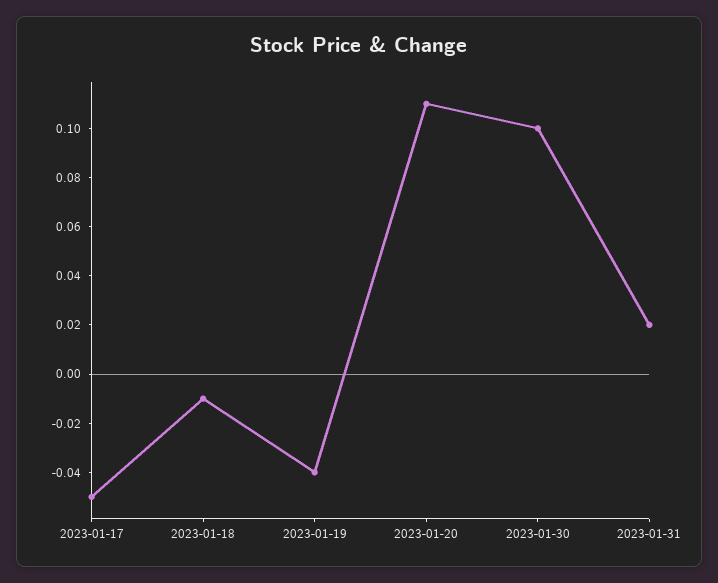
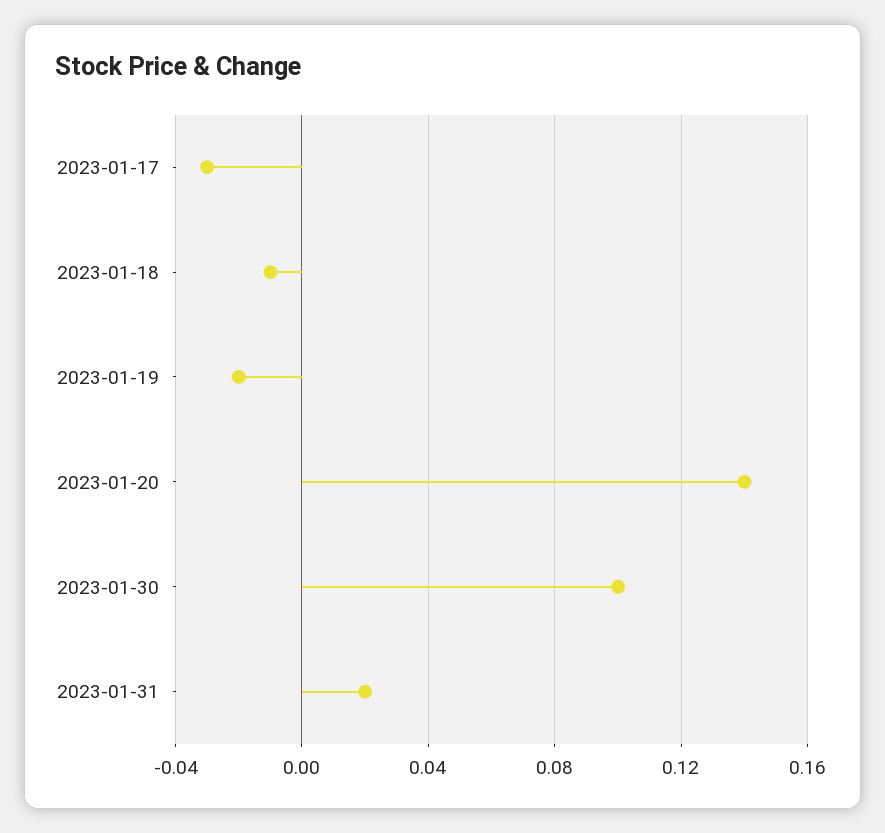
2023-01-17: -0.05 -> -0.03
2023-01-19: -0.04 -> -0.02
2023-01-20: 0.11 -> 0.14

